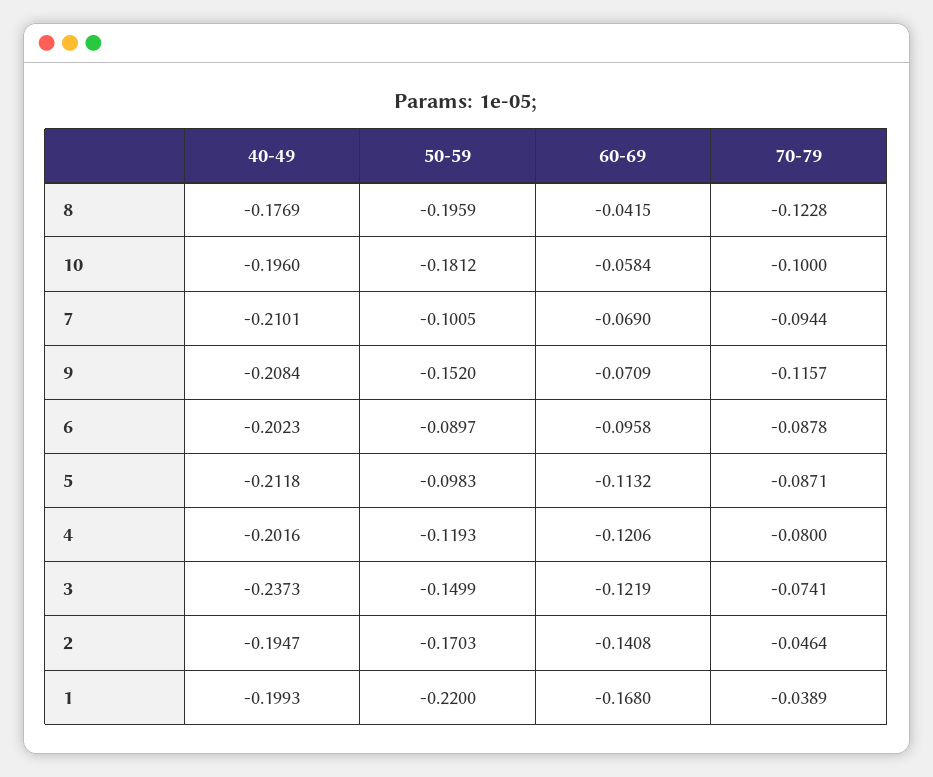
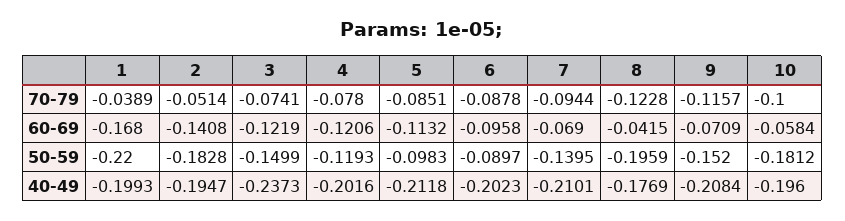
50-59, 7: -0.1005 -> -0.1395
70-79, 5: -0.0871 -> -0.0851
70-79, 4: -0.08 -> -0.078
50-59, 2: -0.1703 -> -0.1828
70-79, 2: -0.0464 -> -0.0514

